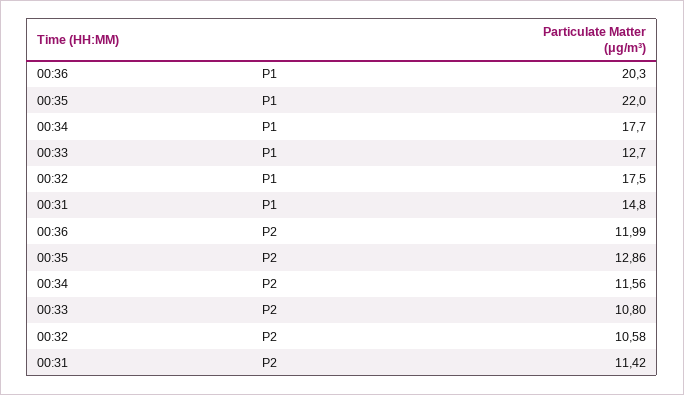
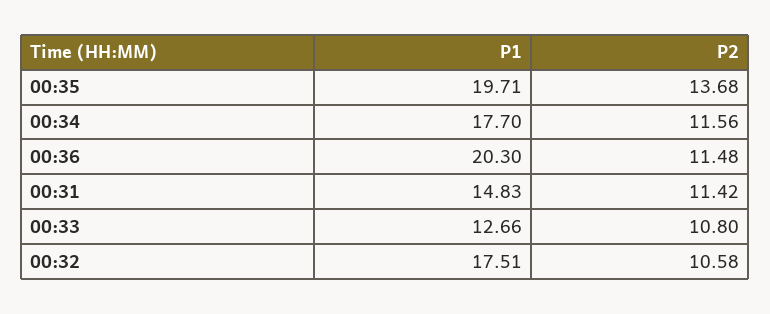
00:35, P1: 22 -> 19.71
00:36, P2: 11.99 -> 11.48
00:35, P2: 12.86 -> 13.68

